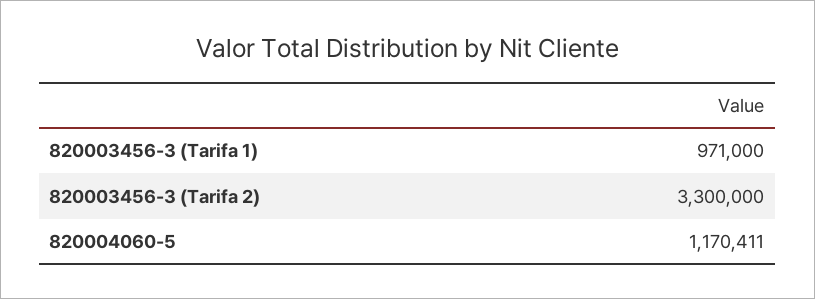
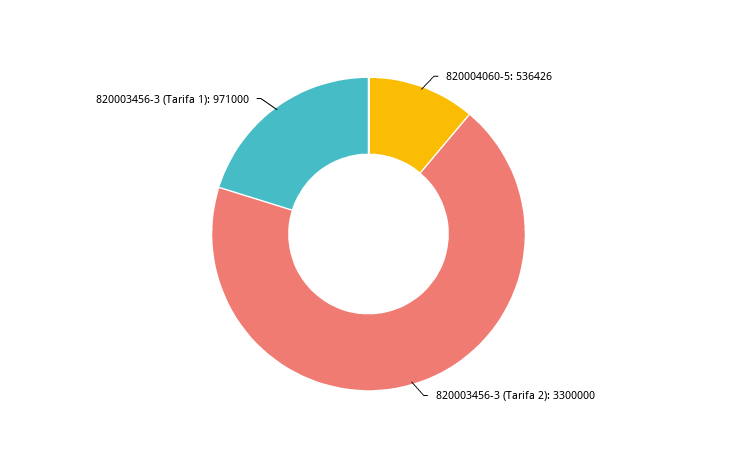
820004060-5: 1170411 -> 536426

